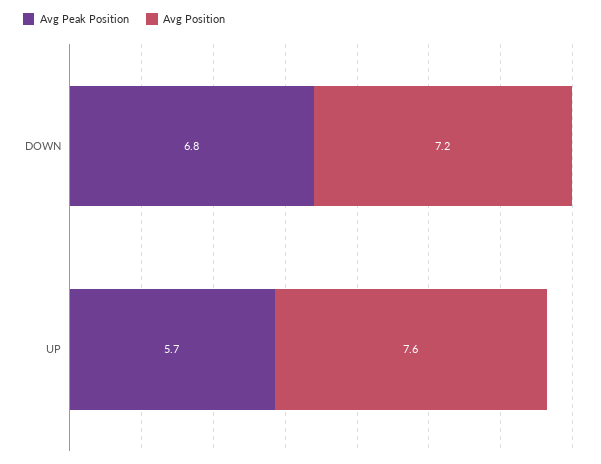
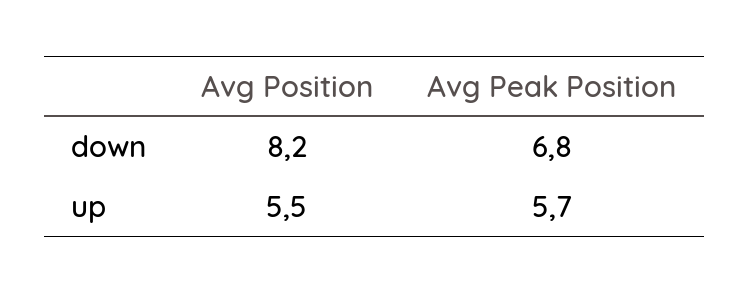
Avg Position, DOWN: 7.2 -> 8.2
Avg Position, UP: 7.6 -> 5.5

